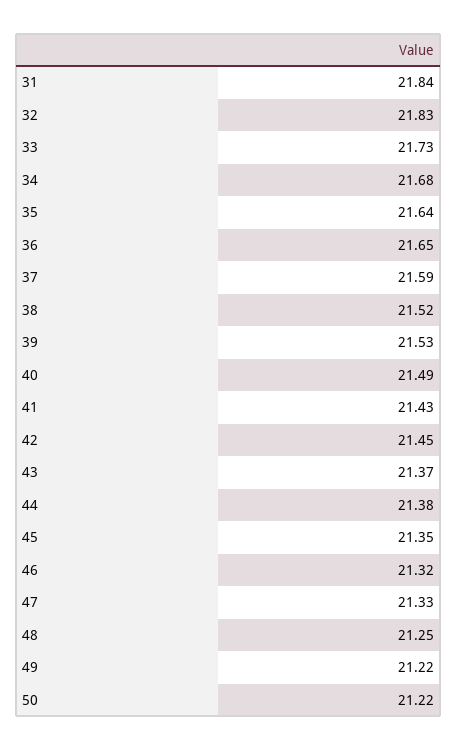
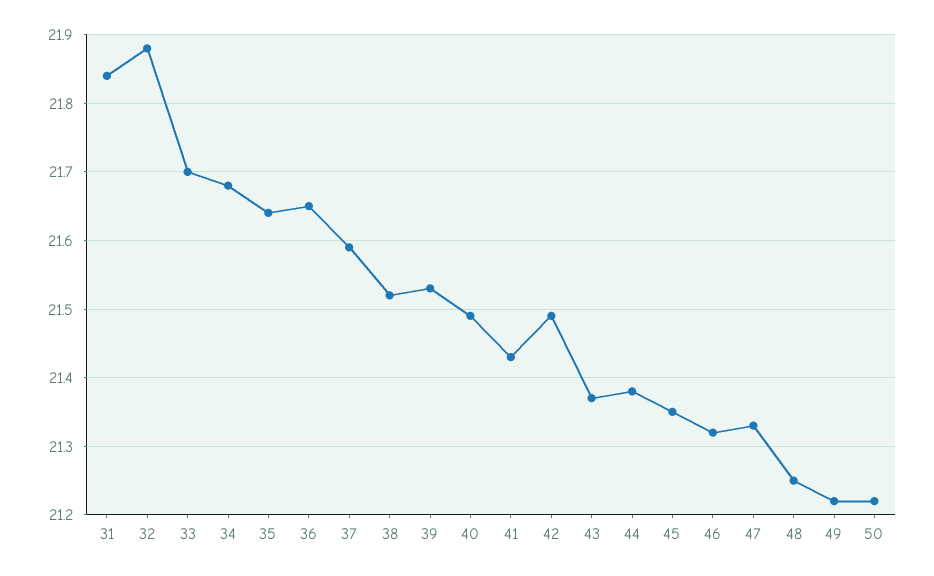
32: 21.83 -> 21.88
33: 21.73 -> 21.7
42: 21.45 -> 21.49

